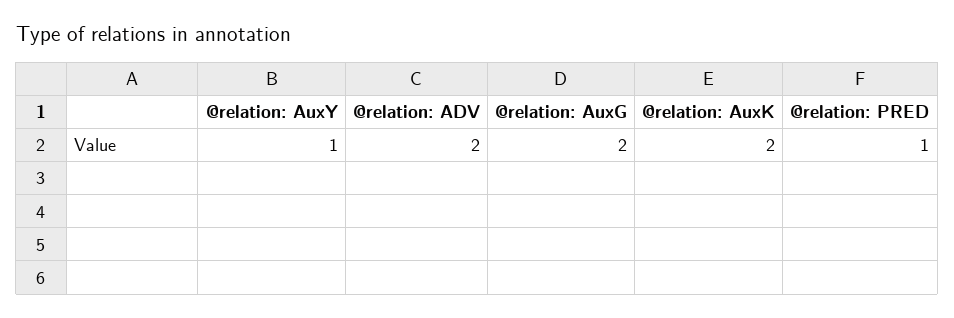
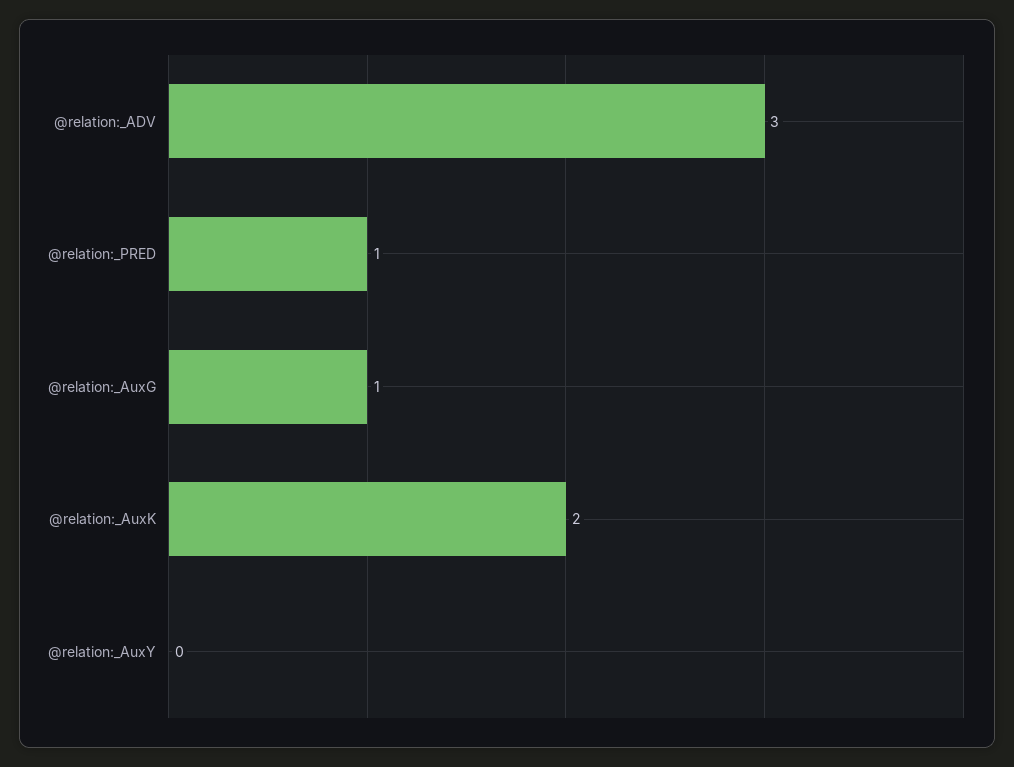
@relation: AuxY: 1 -> 0
@relation: ADV: 2 -> 3
@relation: AuxG: 2 -> 1

